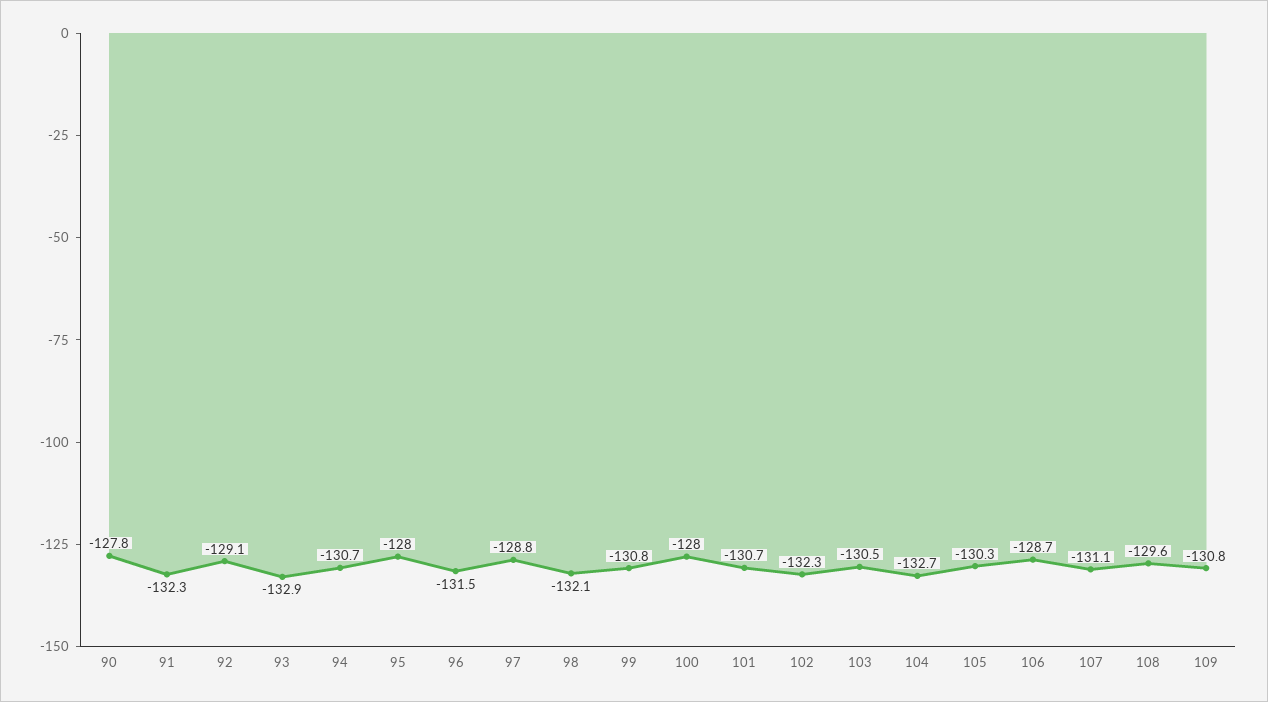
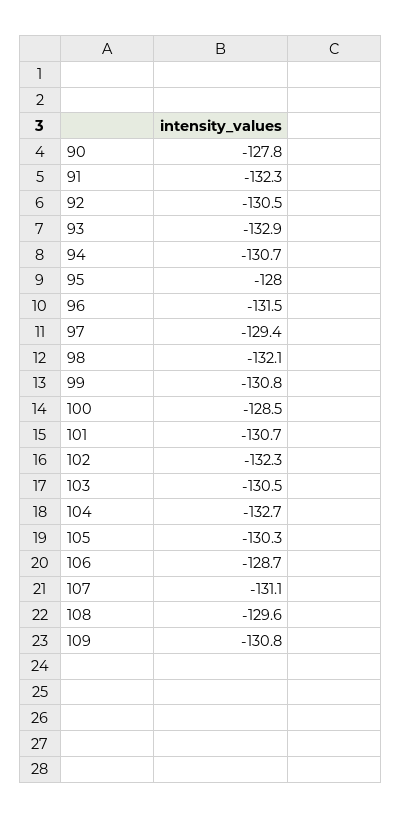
92: -129.1 -> -130.5
97: -128.8 -> -129.4
100: -128 -> -128.5

